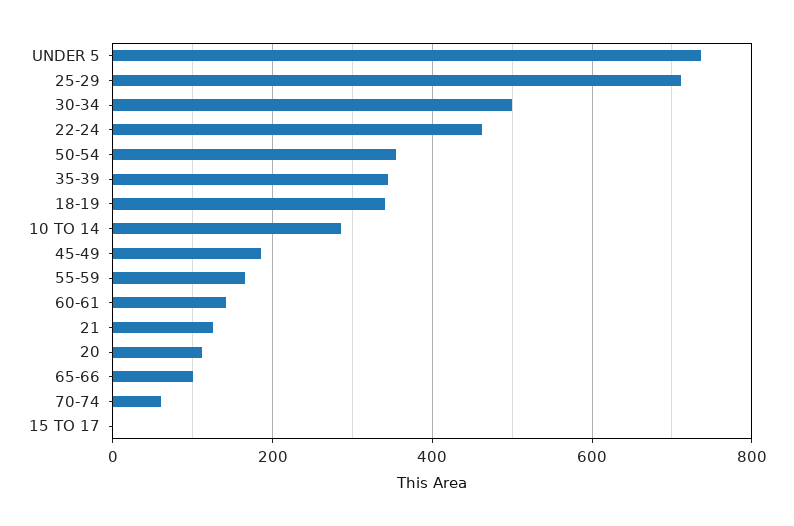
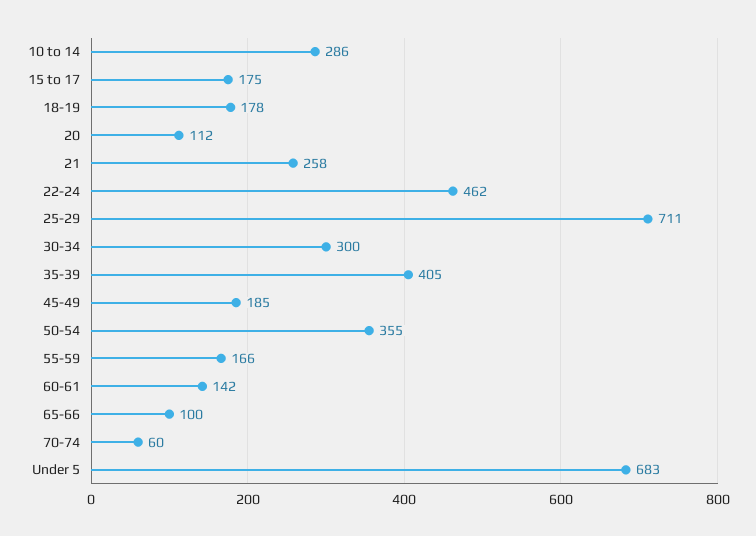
UNDER 5: 740 -> 683
30-34: 500 -> 300
35-39: 340 -> 405
18-19: 340 -> 178
21: 120 -> 258
15 TO 17: 0 -> 175

